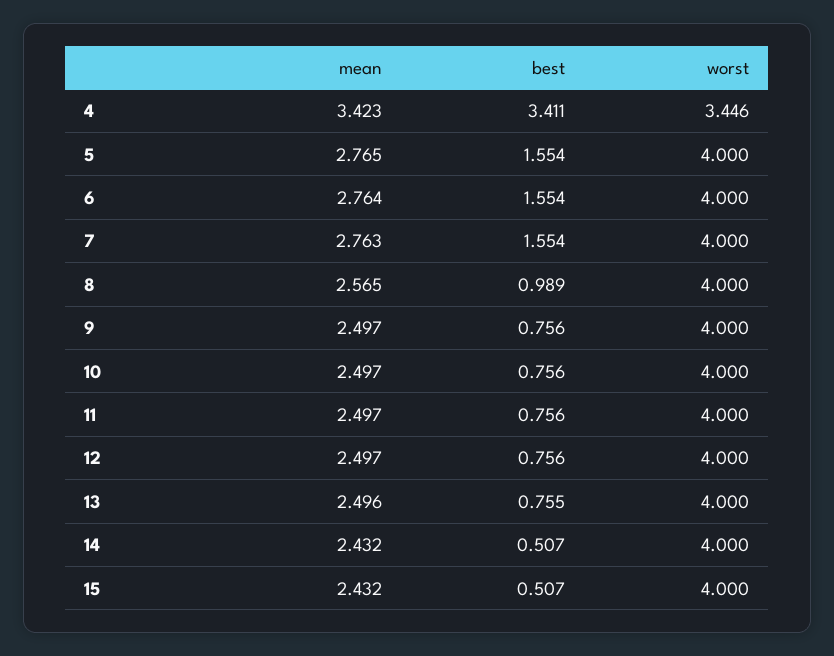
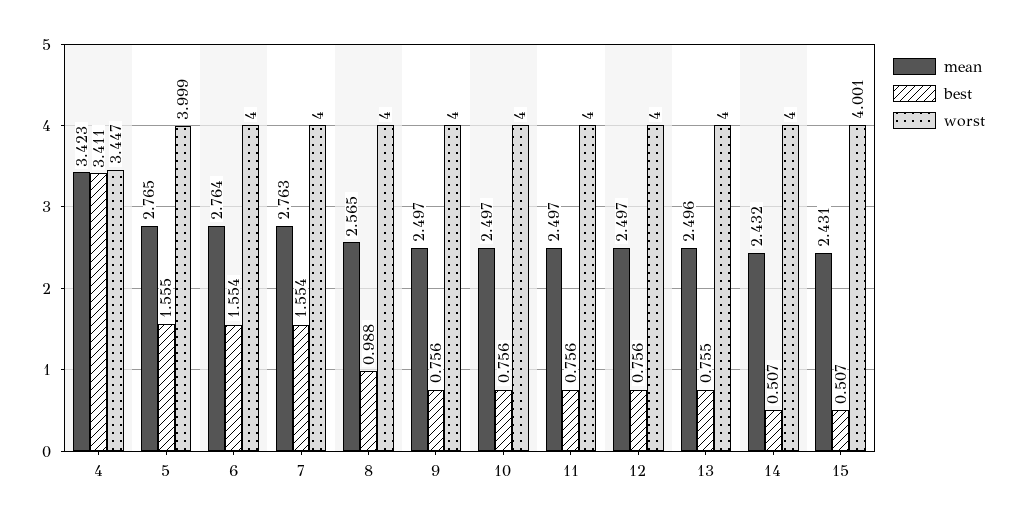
worst, 4: 3.446 -> 3.447
best, 5: 1.554 -> 1.555
worst, 5: 4 -> 3.999
best, 8: 0.989 -> 0.988
mean, 15: 2.432 -> 2.431
worst, 15: 4 -> 4.001

